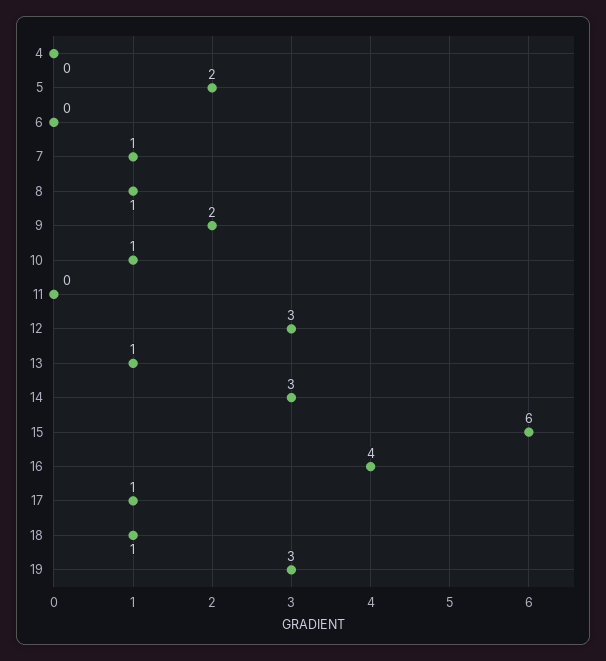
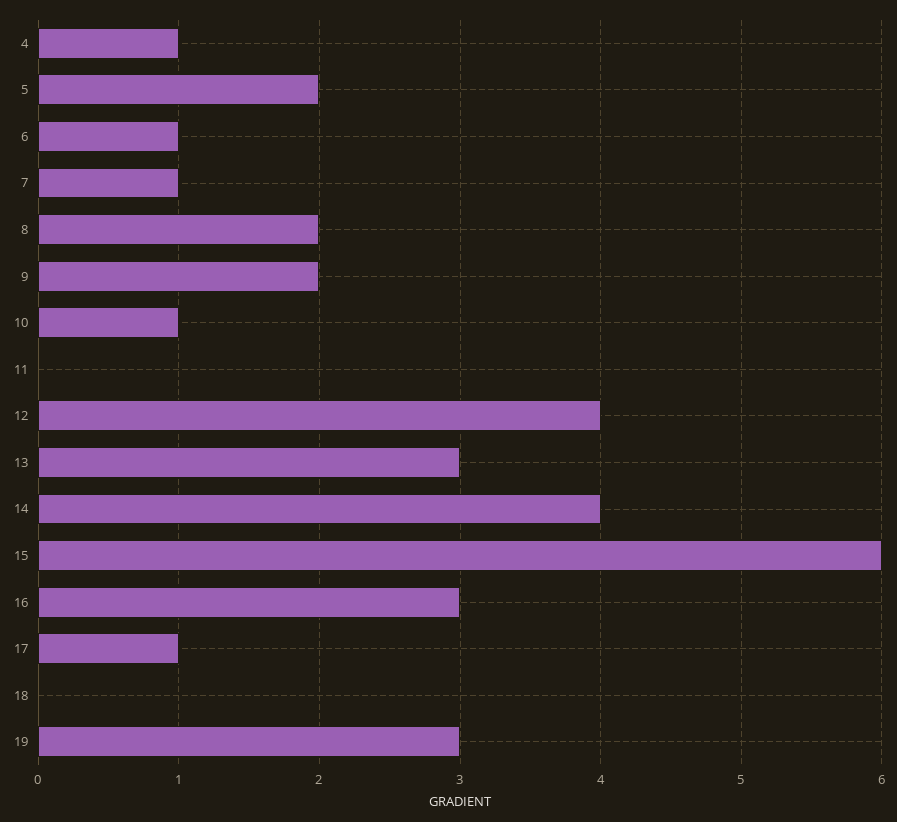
4: 0 -> 1
6: 0 -> 1
8: 1 -> 2
12: 3 -> 4
13: 1 -> 3
14: 3 -> 4
16: 4 -> 3
18: 1 -> 0

